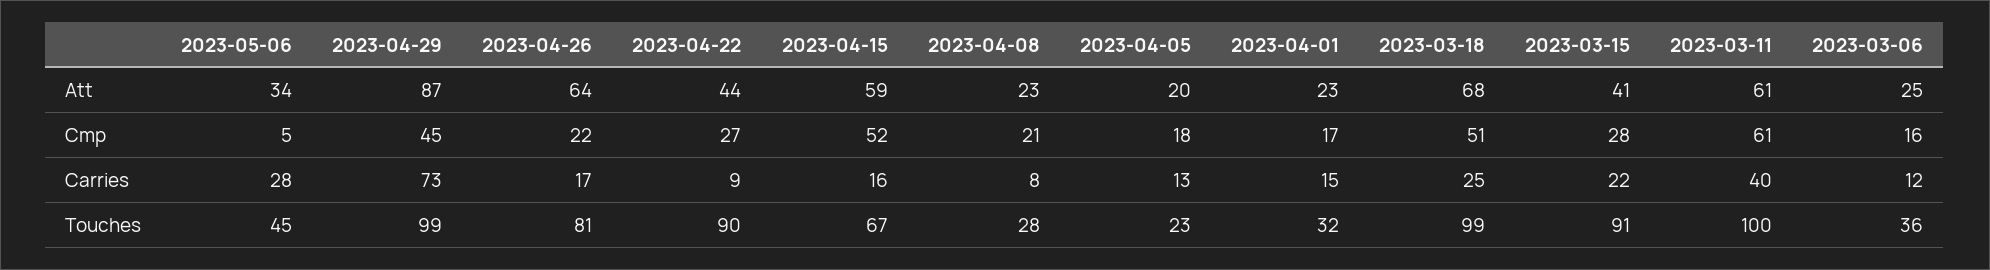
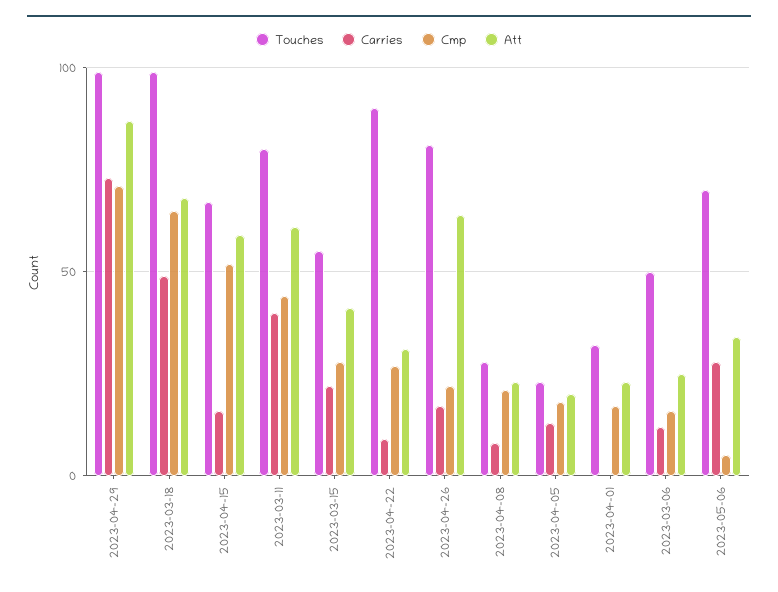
Att, 2023-04-22: 44 -> 30
Cmp, 2023-04-29: 45 -> 70
Cmp, 2023-03-18: 51 -> 65
Cmp, 2023-03-11: 61 -> 45
Carries, 2023-04-01: 15 -> 0
Carries, 2023-03-18: 25 -> 50
Touches, 2023-05-06: 45 -> 70
Touches, 2023-03-15: 91 -> 55
Touches, 2023-03-11: 100 -> 80
Touches, 2023-03-06: 36 -> 50

